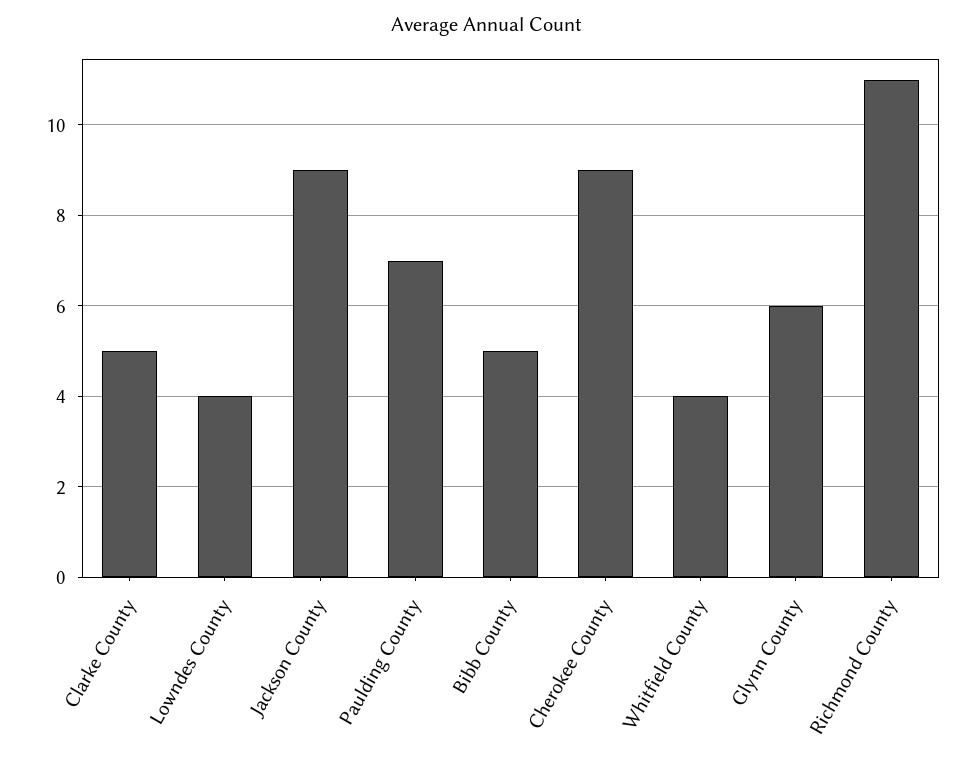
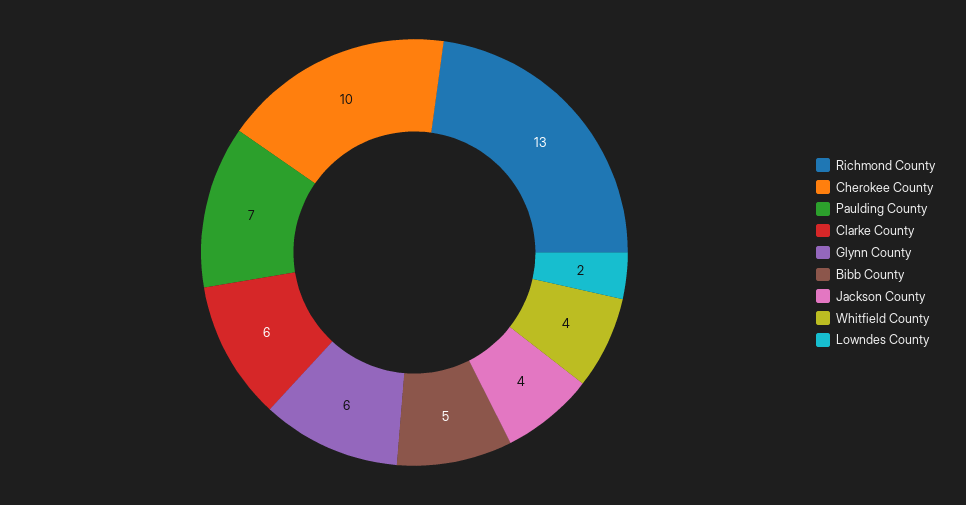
Clarke County: 5 -> 6
Lowndes County: 4 -> 2
Jackson County: 9 -> 4
Cherokee County: 9 -> 10
Richmond County: 11 -> 13

